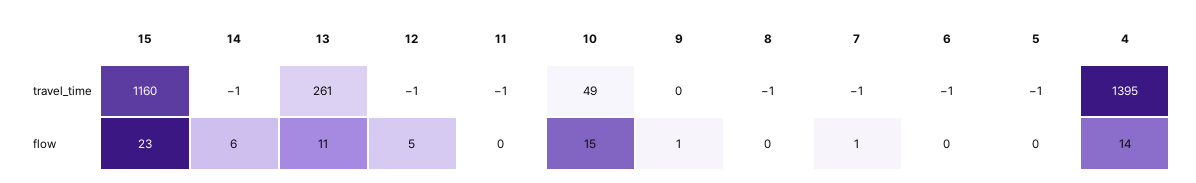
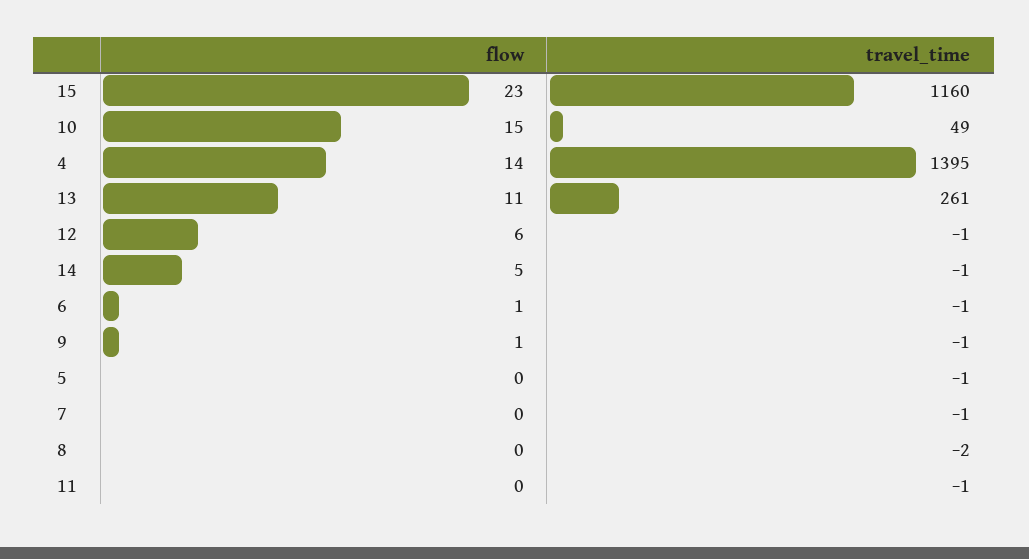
9, travel_time: 0 -> -1
8, travel_time: -1 -> -2
14, flow: 6 -> 5
12, flow: 5 -> 6
7, flow: 1 -> 0
6, flow: 0 -> 1

